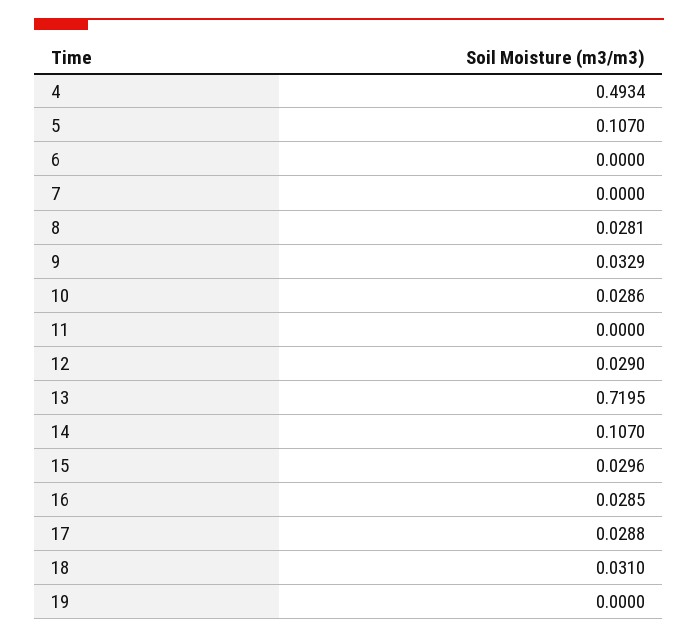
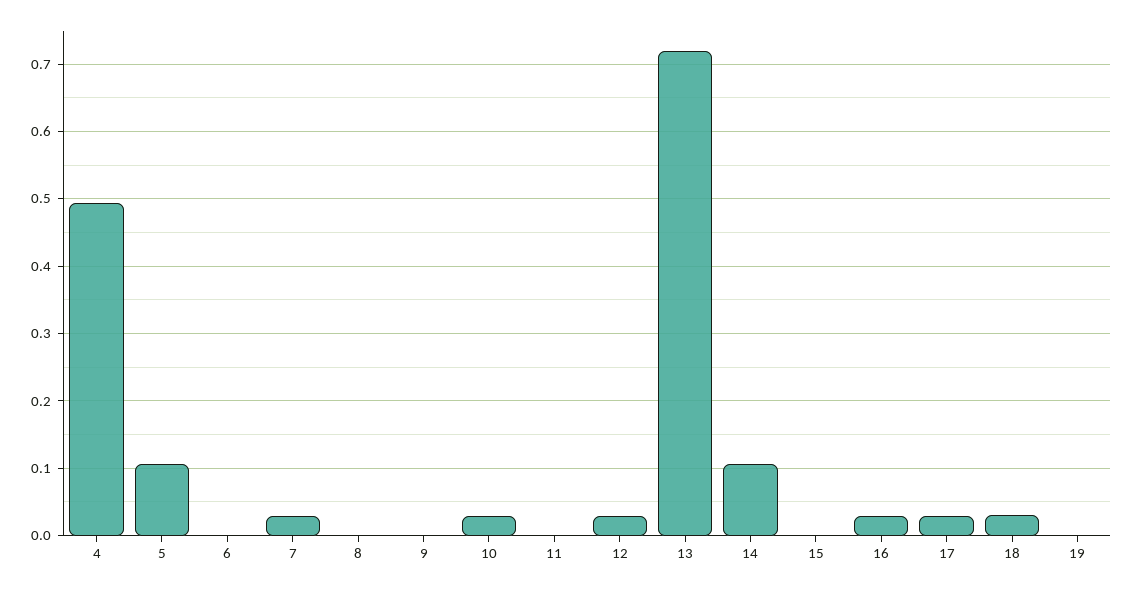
7: 0 -> 0.03
8: 0.0281 -> 0
9: 0.0329 -> 0
15: 0.0296 -> 0

